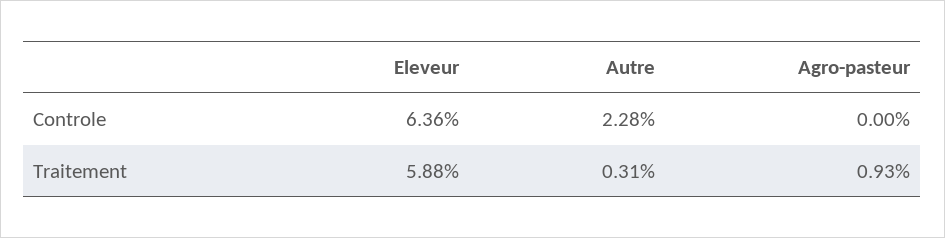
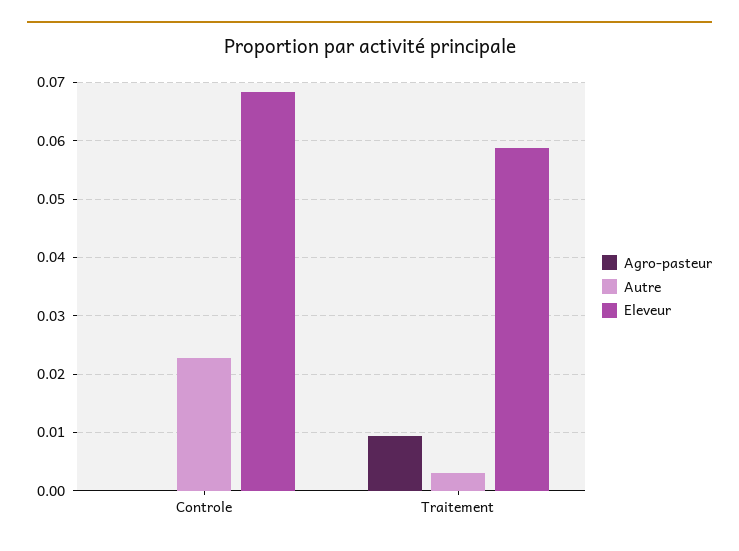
Eleveur, Controle: 0.0636 -> 0.068

